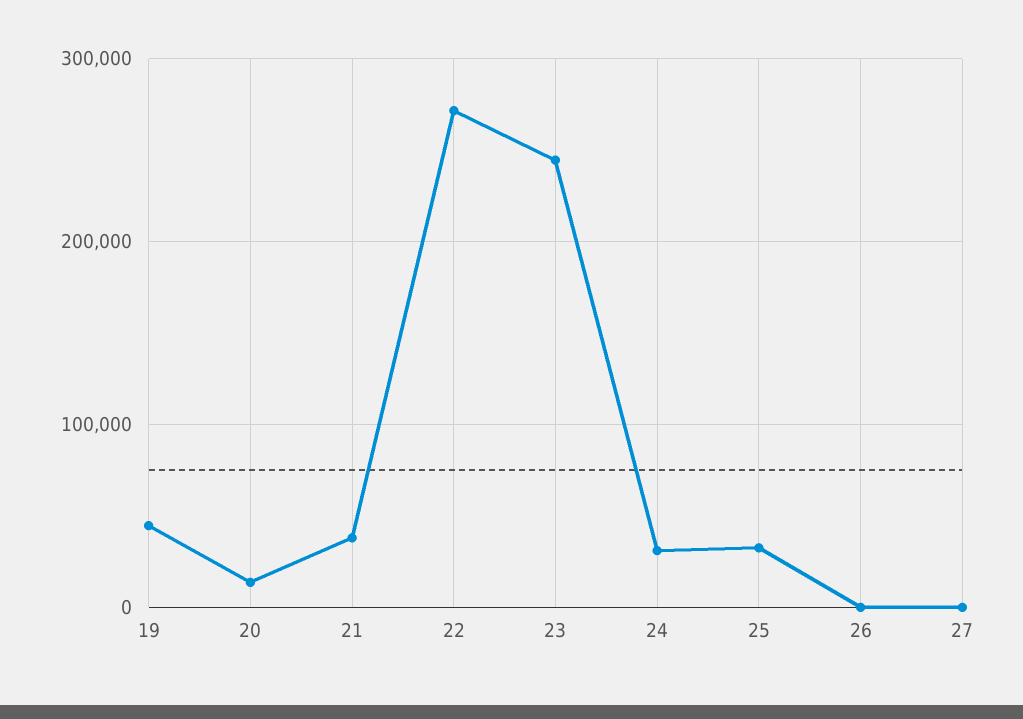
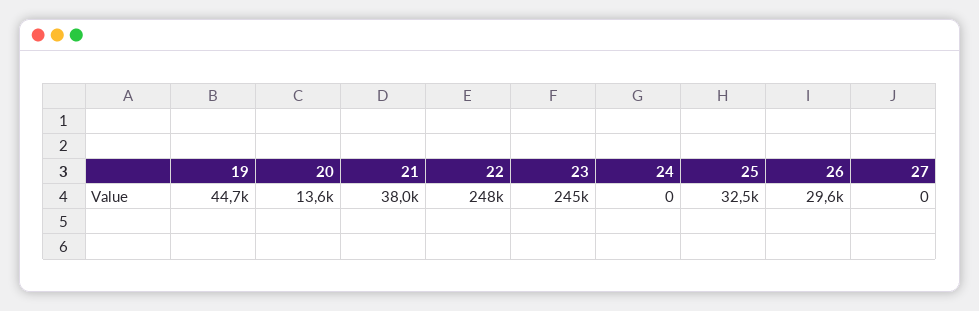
22: 270000 -> 248000
24: 30000 -> 0
26: 0 -> 29600

